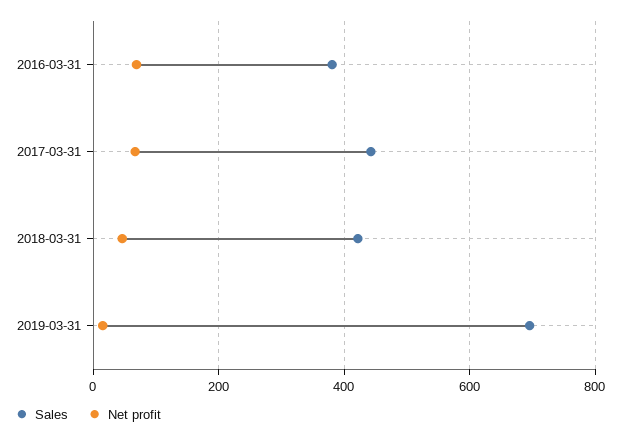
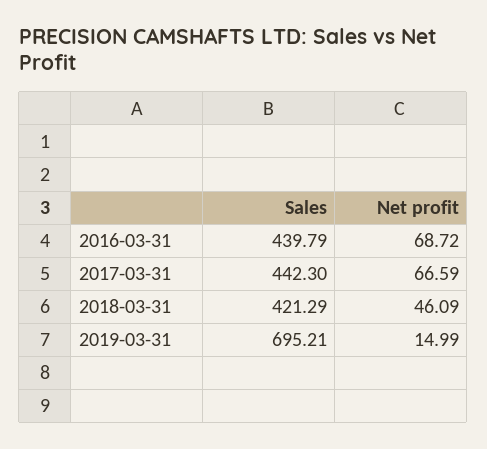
Sales, 2016-03-31: 380 -> 439.79

